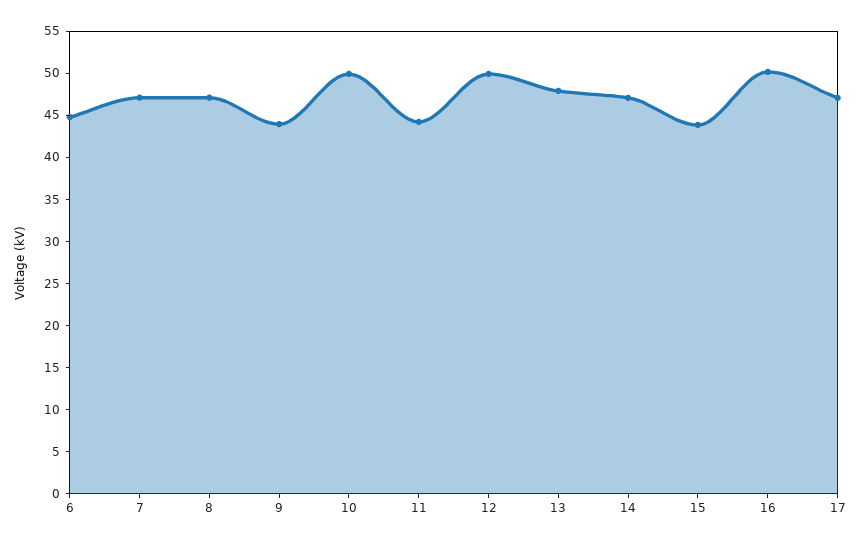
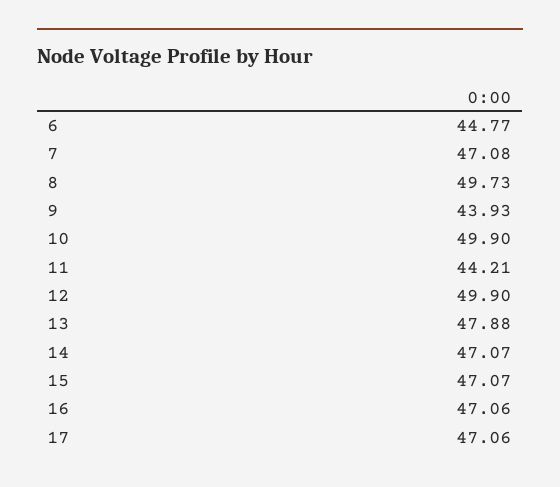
8: 47 -> 49.73
15: 44 -> 47.07
16: 50 -> 47.06

